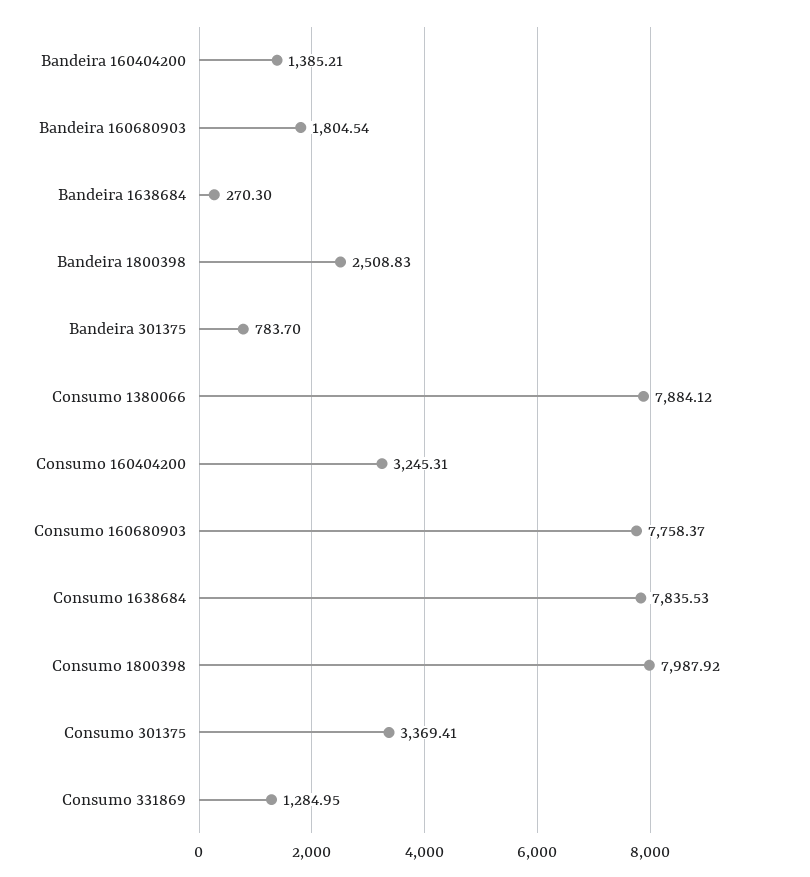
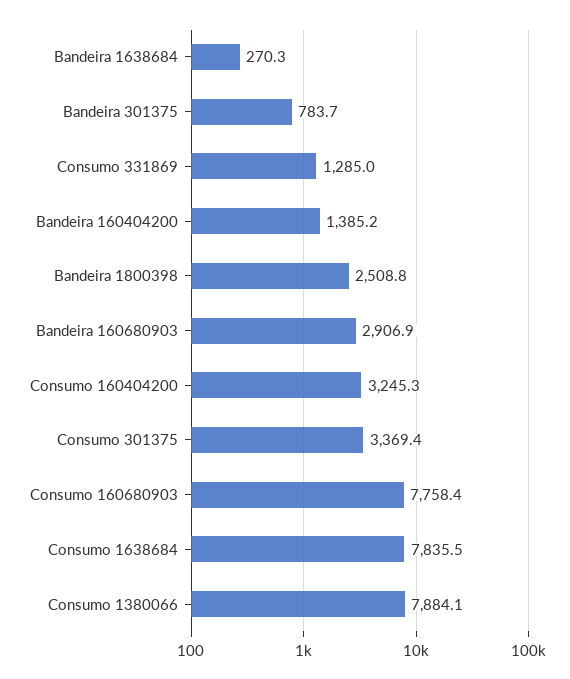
Bandeira 160680903: 1804.54 -> 2906.9
Consumo 1800398: 7987.92 -> none

